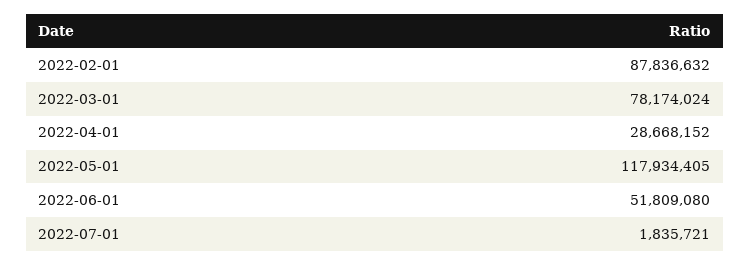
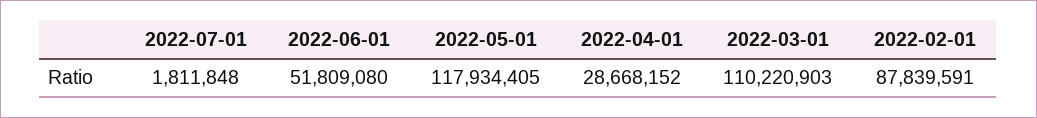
2022-02-01: 87836632 -> 87839591
2022-03-01: 78174024 -> 110220903
2022-07-01: 1835721 -> 1811848

